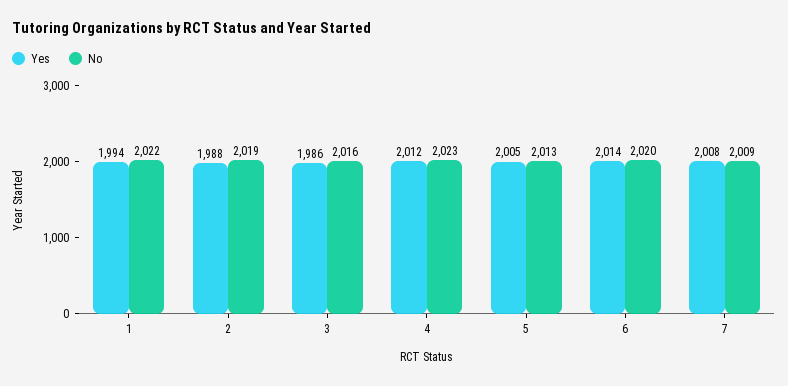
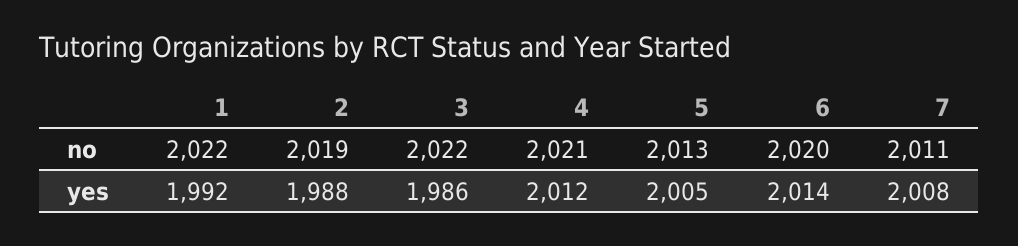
Yes, 1: 1994 -> 1992
No, 3: 2016 -> 2022
No, 4: 2023 -> 2021
No, 7: 2009 -> 2011

